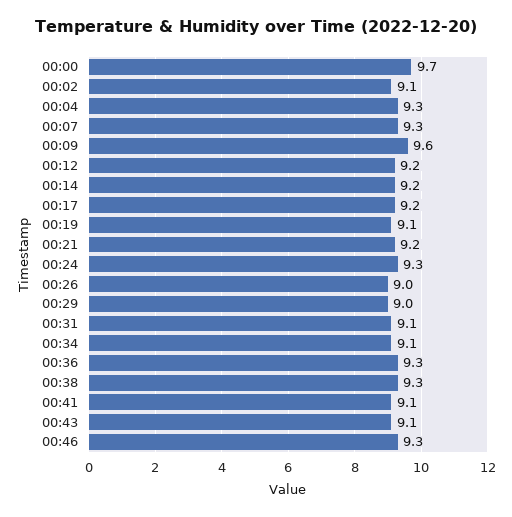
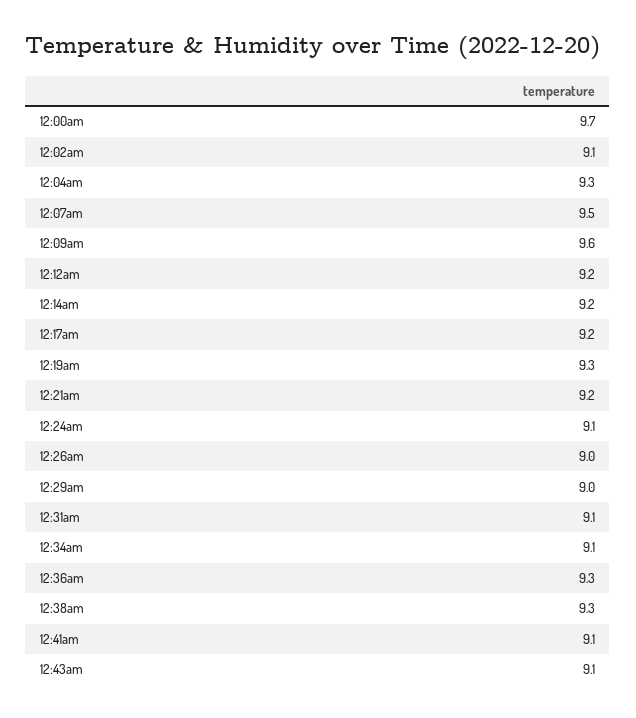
00:07: 9.3 -> 9.5
00:19: 9.1 -> 9.3
00:24: 9.3 -> 9.1
00:46: 9.3 -> none

